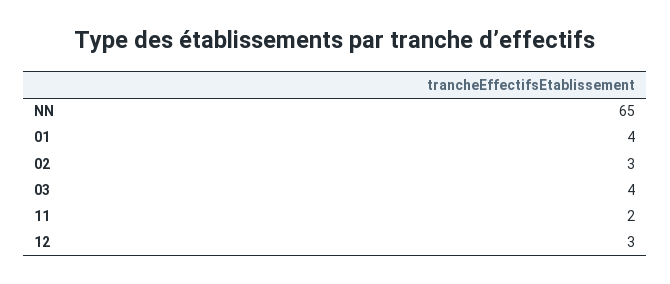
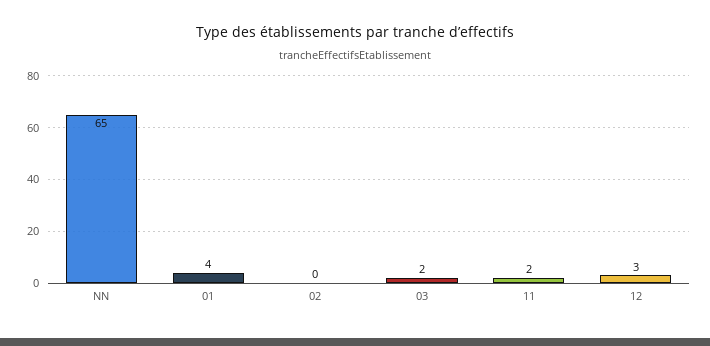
02: 3 -> 0
03: 4 -> 2

